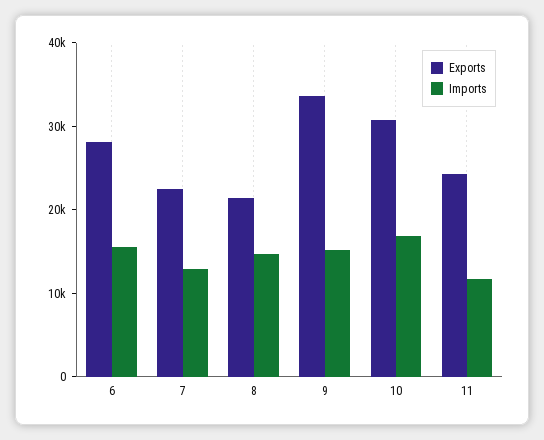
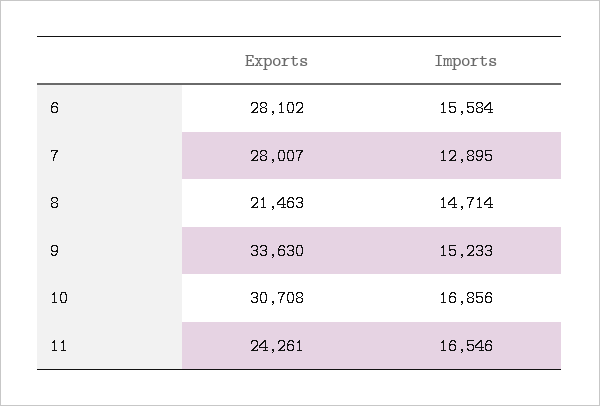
Exports, 7: 22000 -> 28007
Imports, 11: 12000 -> 16546

